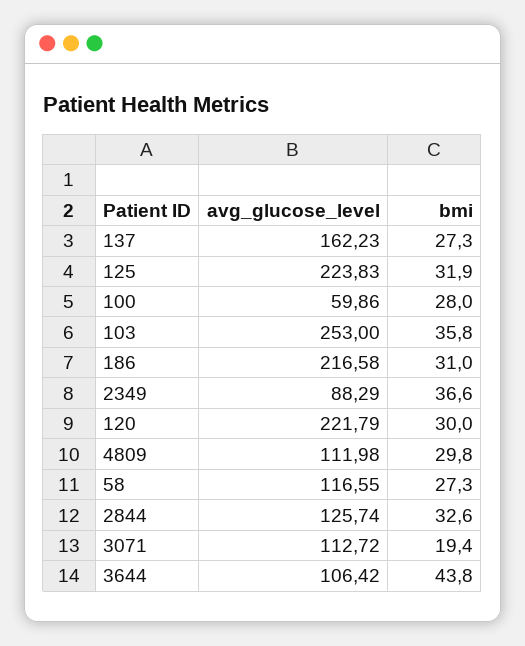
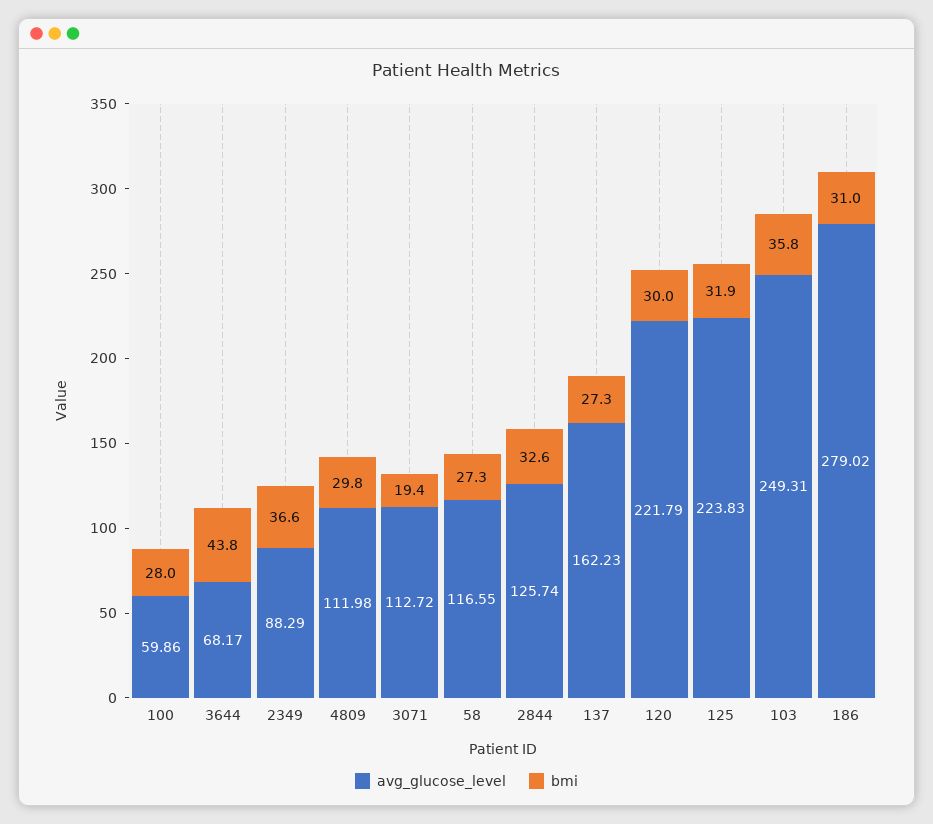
avg_glucose_level, 103: 253 -> 249.31
avg_glucose_level, 186: 216.58 -> 279.02
avg_glucose_level, 3644: 106.42 -> 68.17

